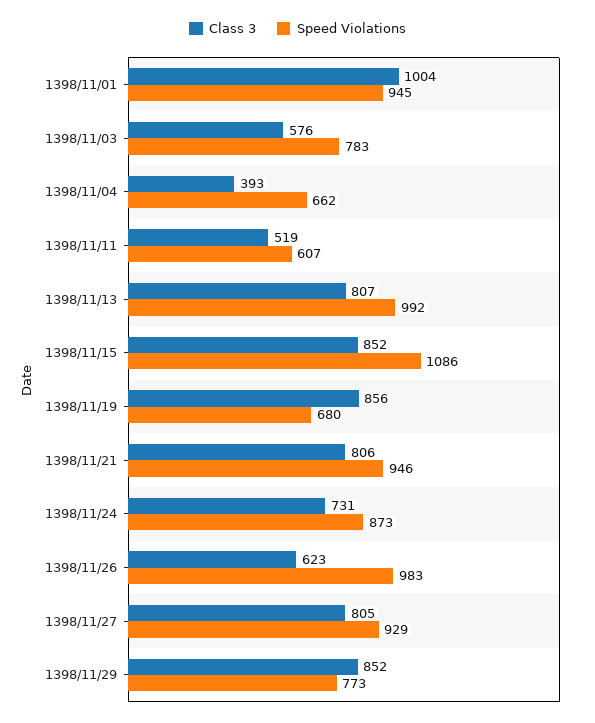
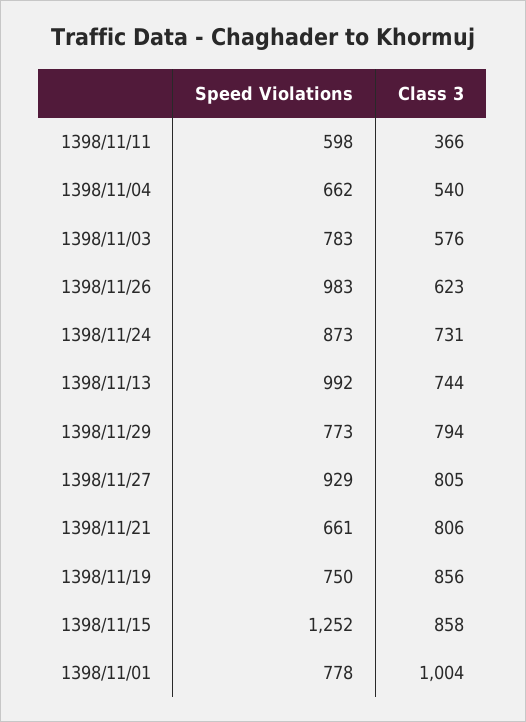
Speed Violations, 1398/11/01: 945 -> 778
Class 3, 1398/11/04: 393 -> 540
Class 3, 1398/11/11: 519 -> 366
Speed Violations, 1398/11/11: 607 -> 598
Class 3, 1398/11/13: 807 -> 744
Class 3, 1398/11/15: 852 -> 858
Speed Violations, 1398/11/15: 1086 -> 1252
Speed Violations, 1398/11/19: 680 -> 750
Speed Violations, 1398/11/21: 946 -> 661
Class 3, 1398/11/29: 852 -> 794

